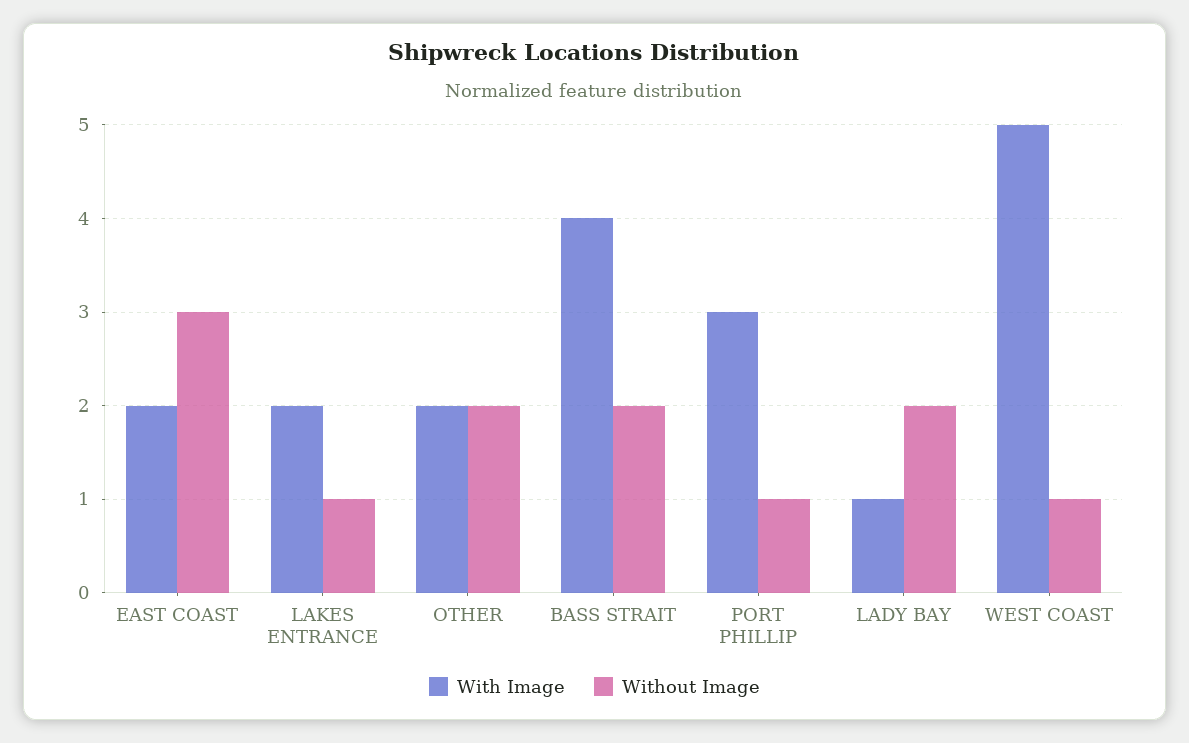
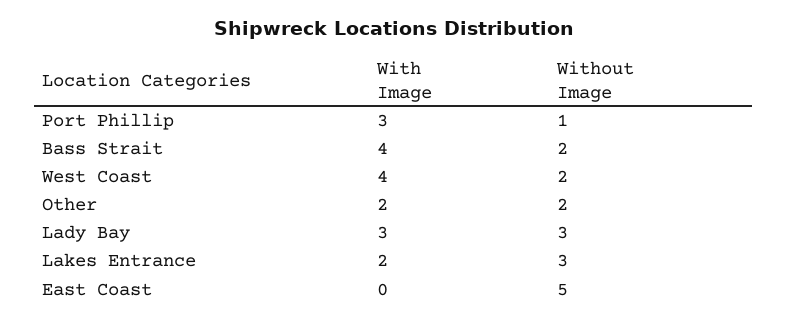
With Image, EAST COAST: 2 -> 0
Without Image, EAST COAST: 3 -> 5
Without Image, LAKES ENTRANCE: 1 -> 3
With Image, LADY BAY: 1 -> 3
Without Image, LADY BAY: 2 -> 3
With Image, WEST COAST: 5 -> 4
Without Image, WEST COAST: 1 -> 2

